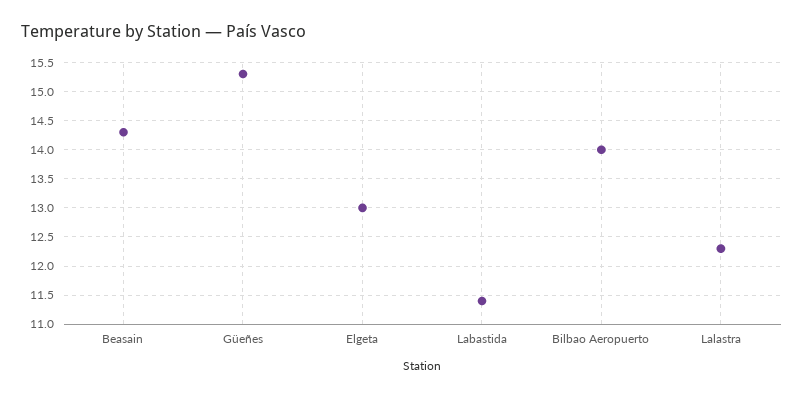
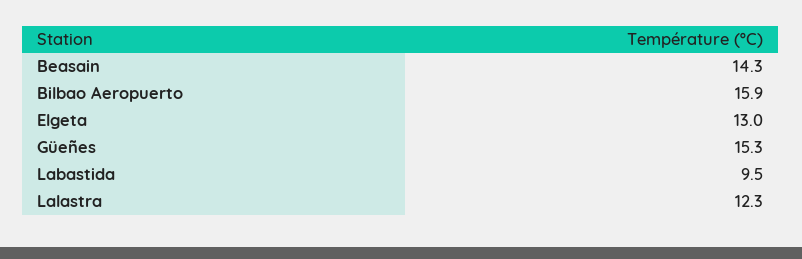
Labastida: 11.5 -> 9.5
Bilbao Aeropuerto: 14 -> 15.9

